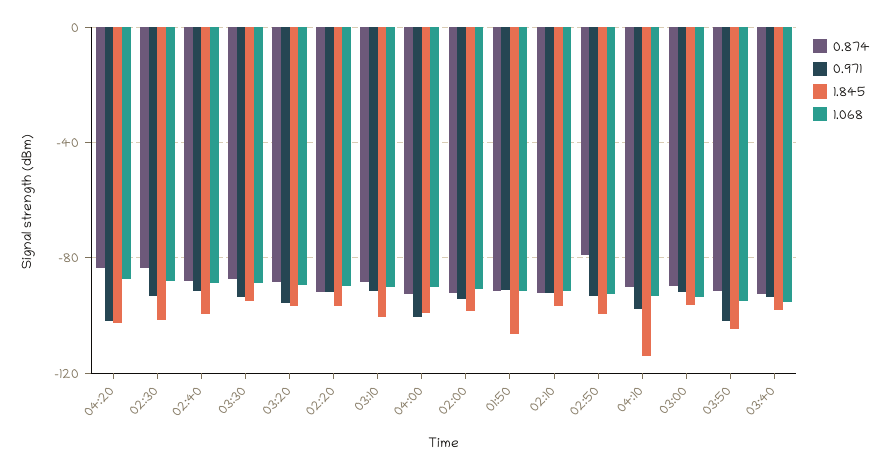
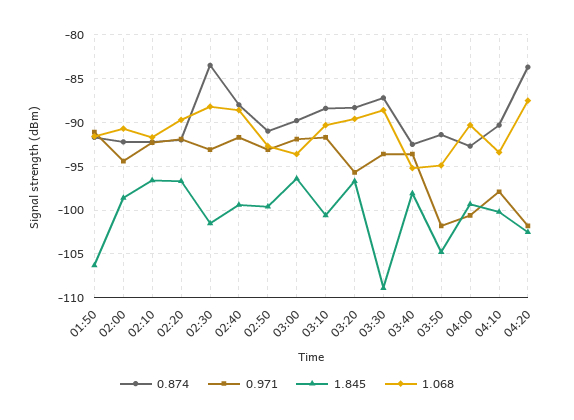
1.845, 03:30: -95 -> -109
0.874, 02:50: -80 -> -91
1.845, 04:10: -115 -> -100

